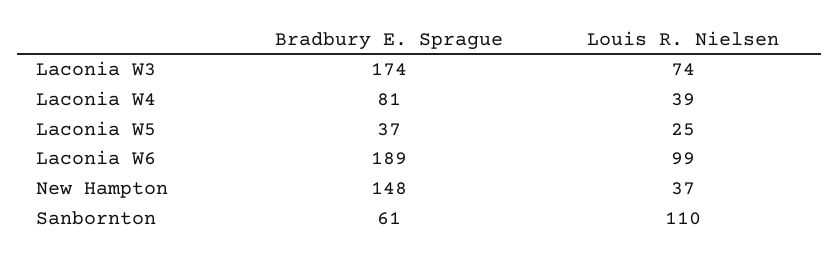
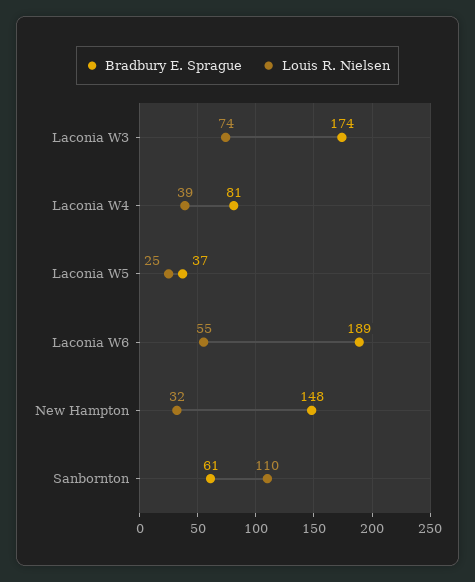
Louis R. Nielsen, Laconia W6: 99 -> 55
Louis R. Nielsen, New Hampton: 37 -> 32

